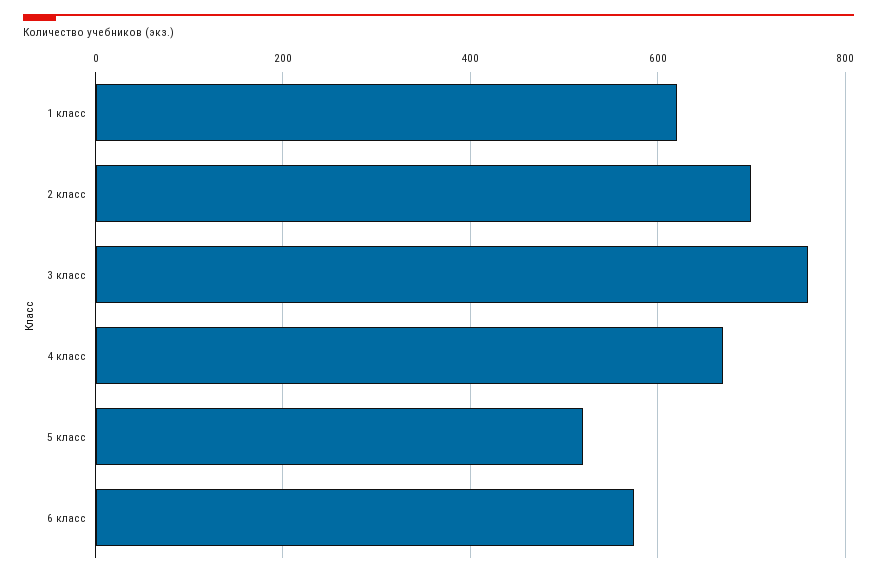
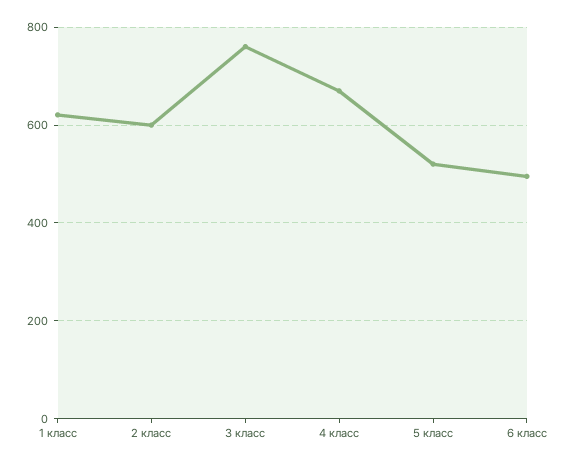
2 класс: 700 -> 600
6 класс: 580 -> 500

